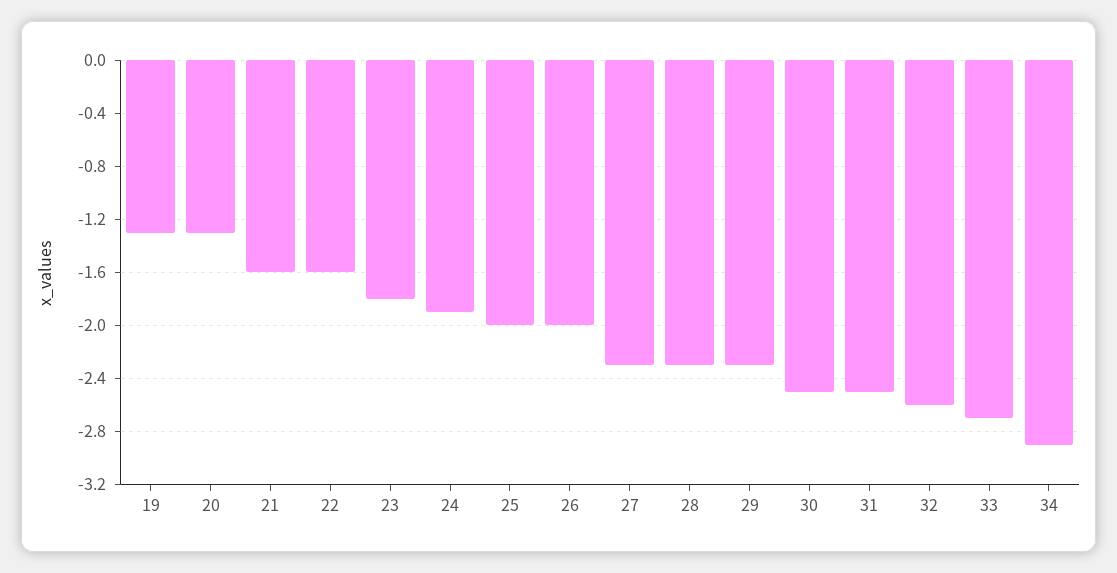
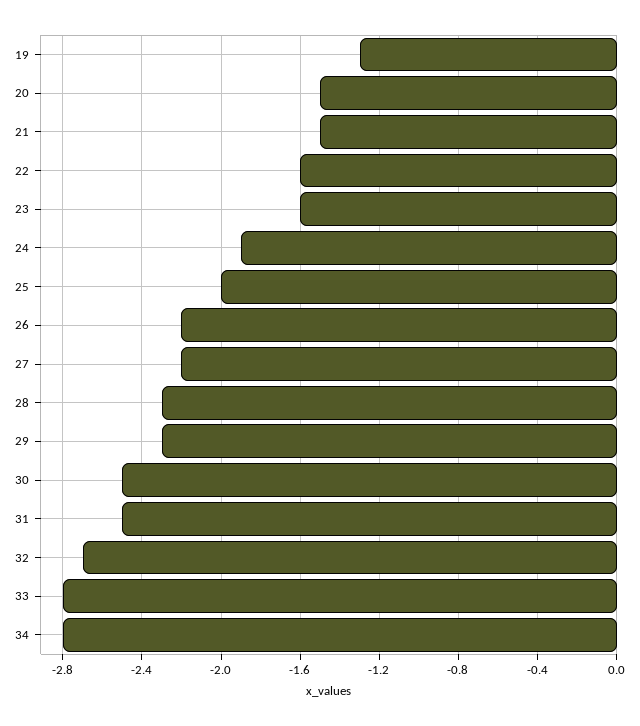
20: -1.3 -> -1.5
21: -1.6 -> -1.5
23: -1.8 -> -1.6
26: -2 -> -2.2
27: -2.3 -> -2.2
32: -2.6 -> -2.7
33: -2.7 -> -2.8
34: -2.9 -> -2.8

